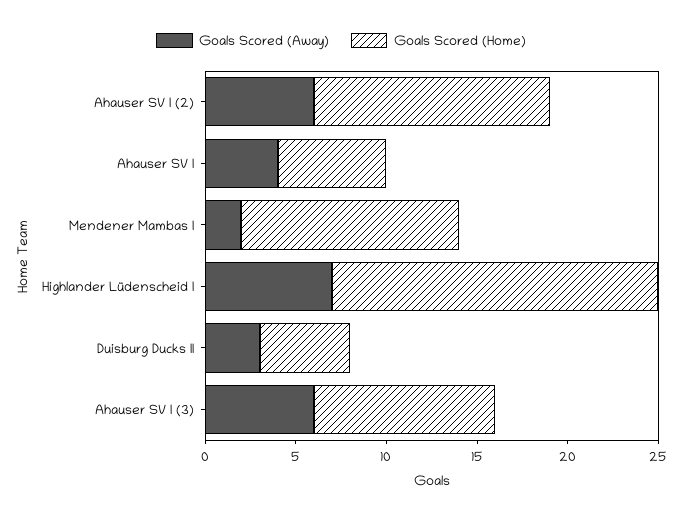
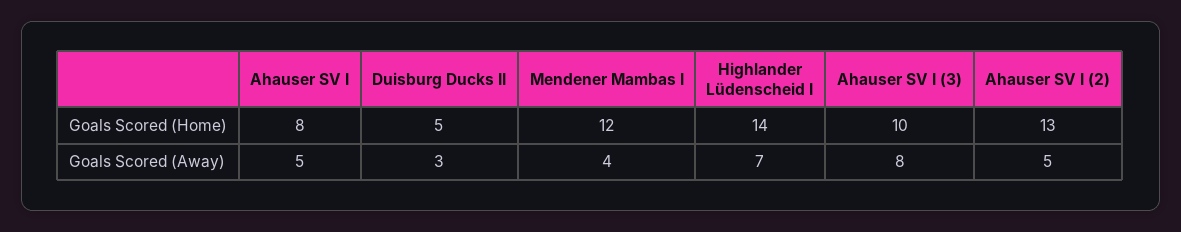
Goals Scored (Away), Ahauser SV I (2): 6 -> 5
Goals Scored (Away), Ahauser SV I: 4 -> 5
Goals Scored (Home), Ahauser SV I: 6 -> 8
Goals Scored (Away), Mendener Mambas I: 2 -> 4
Goals Scored (Home), Highlander Lüdenscheid I: 18 -> 14
Goals Scored (Away), Ahauser SV I (3): 6 -> 8

